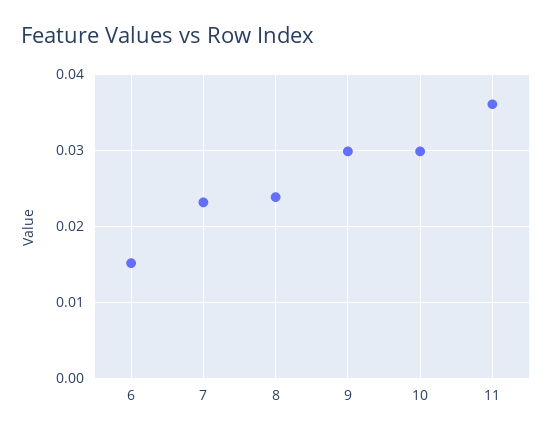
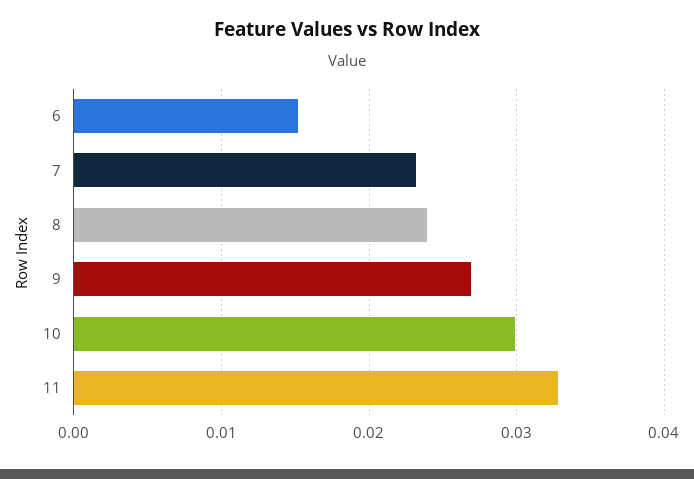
9: 0.03 -> 0.027
11: 0.036 -> 0.033

